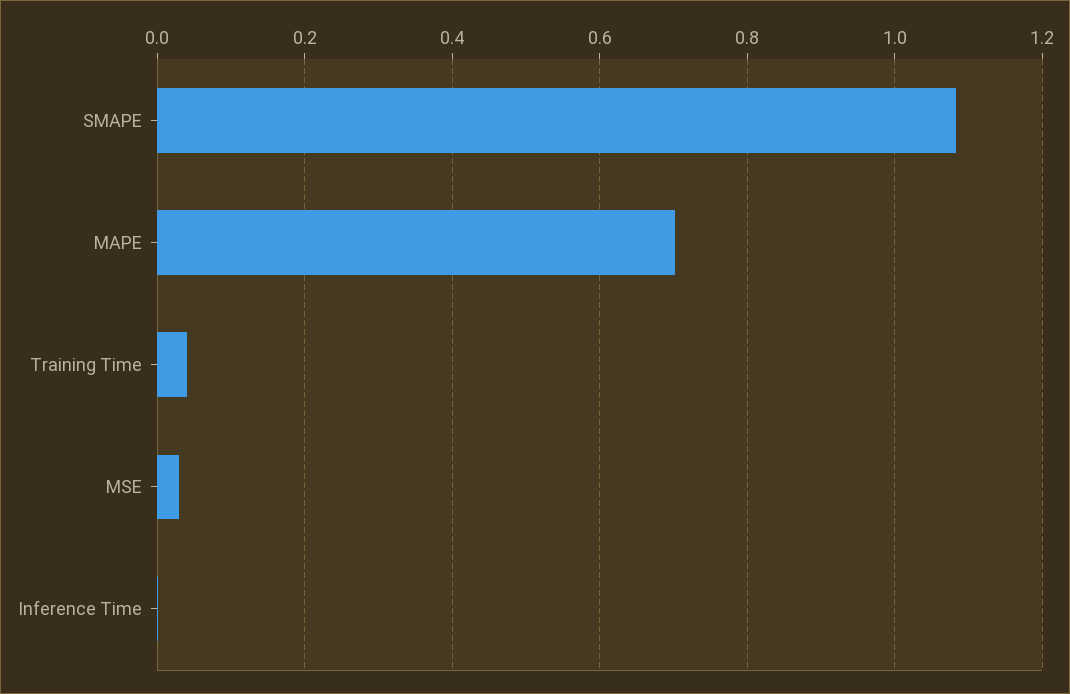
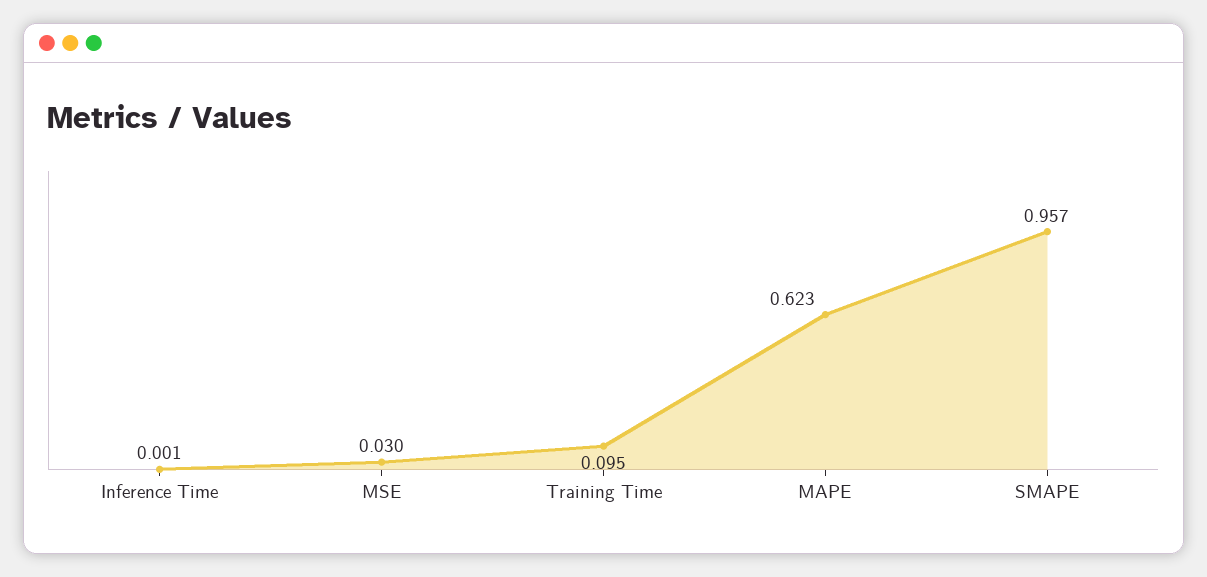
SMAPE: 1.08 -> 0.957
MAPE: 0.7 -> 0.623
Training Time: 0.04 -> 0.095

